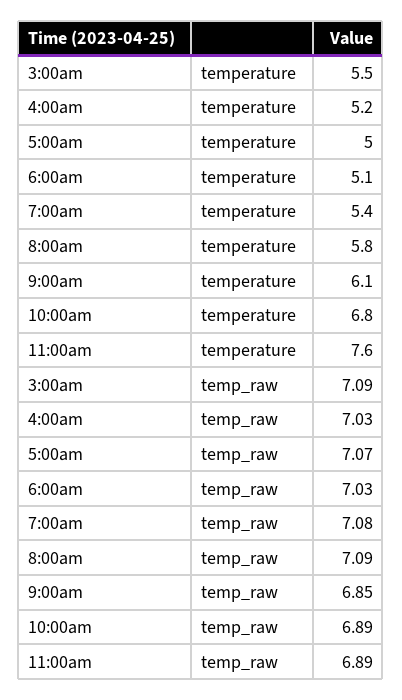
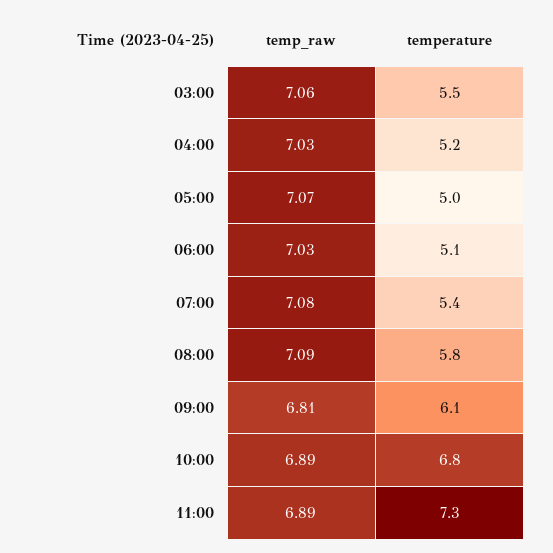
11:00am, temperature: 7.6 -> 7.3
3:00am, temp_raw: 7.09 -> 7.06
9:00am, temp_raw: 6.85 -> 6.81

